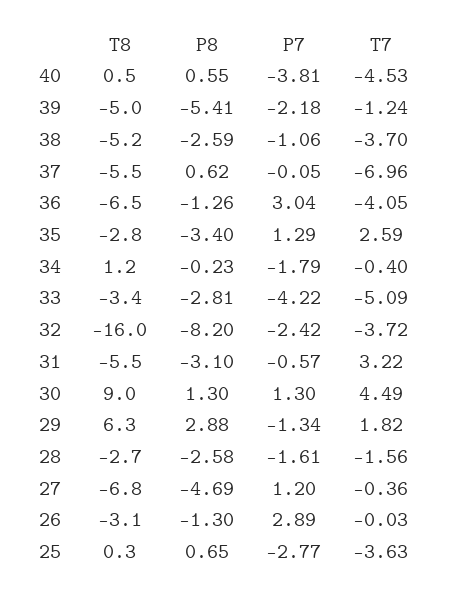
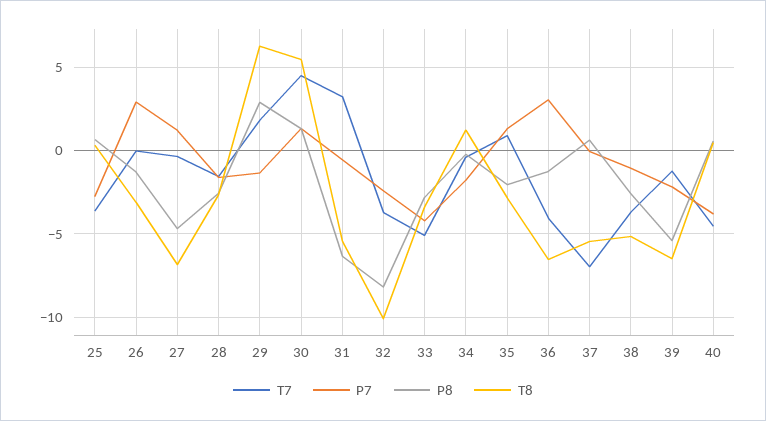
T8, 39: -5 -> -6.5
P8, 35: -3.4 -> -2
T7, 35: 2.59 -> 1
T8, 32: -16 -> -10
P8, 31: -3.1 -> -6.5
T8, 30: 9 -> 5.5

